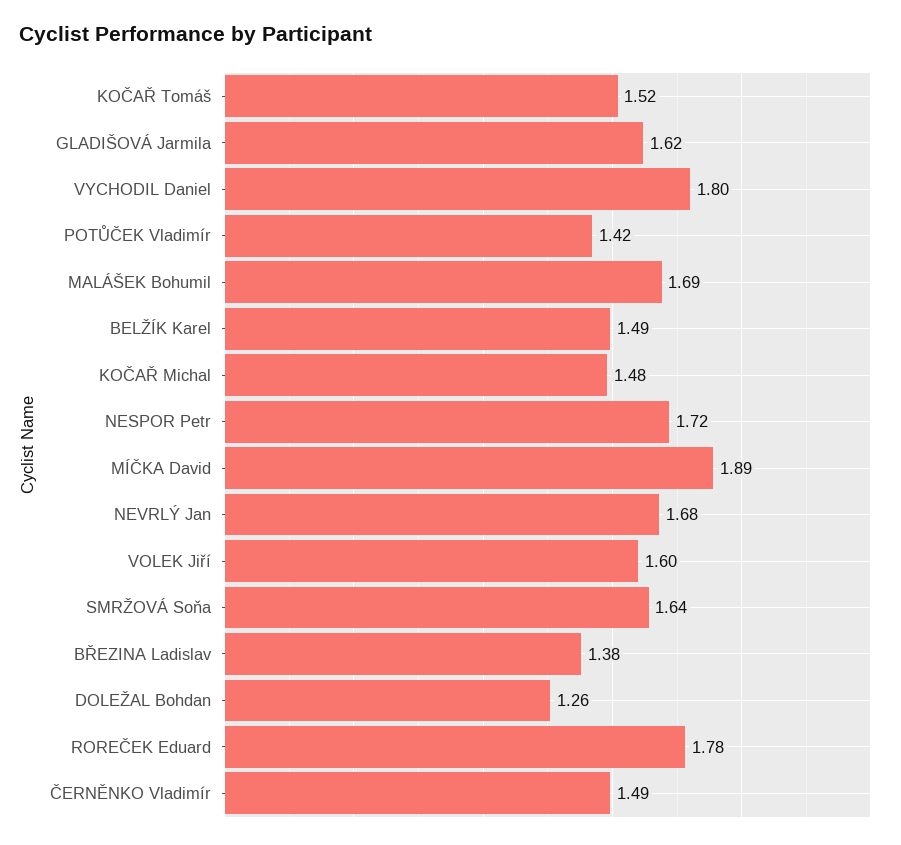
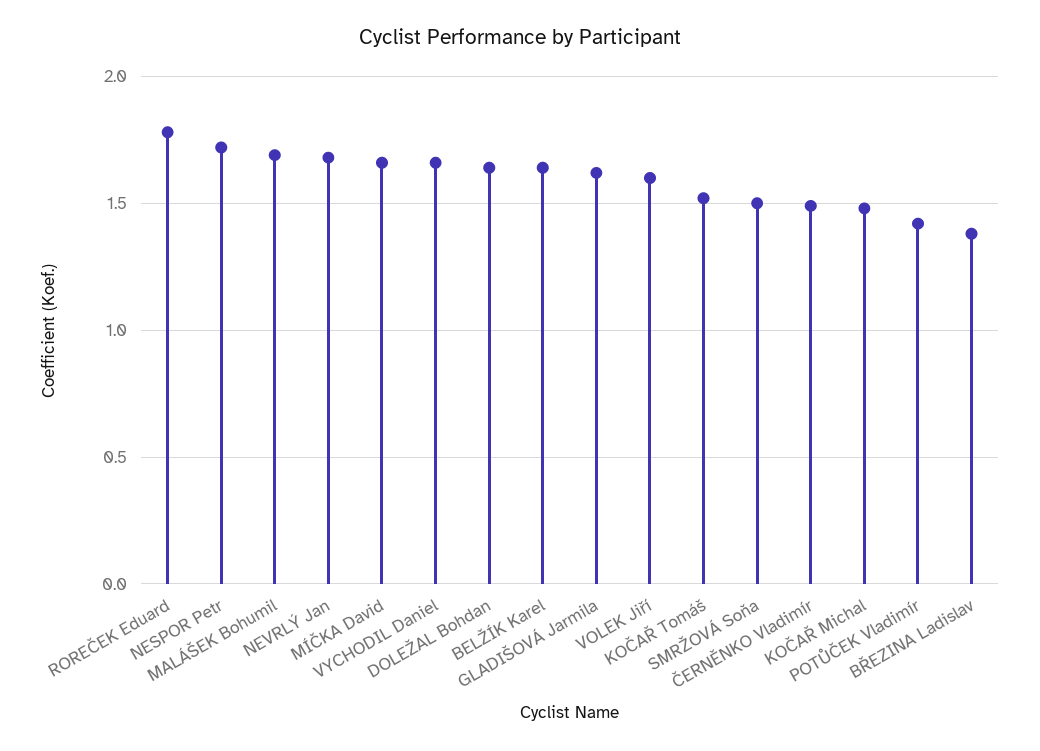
VYCHODIL Daniel: 1.8 -> 1.65
BELŽÍK Karel: 1.49 -> 1.65
MÍČKA David: 1.89 -> 1.65
SMRŽOVÁ Soňa: 1.64 -> 1.5
DOLEŽAL Bohdan: 1.26 -> 1.65

